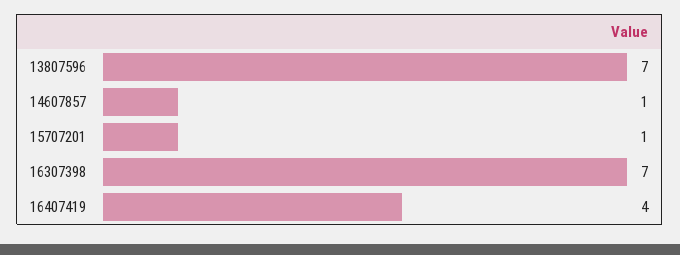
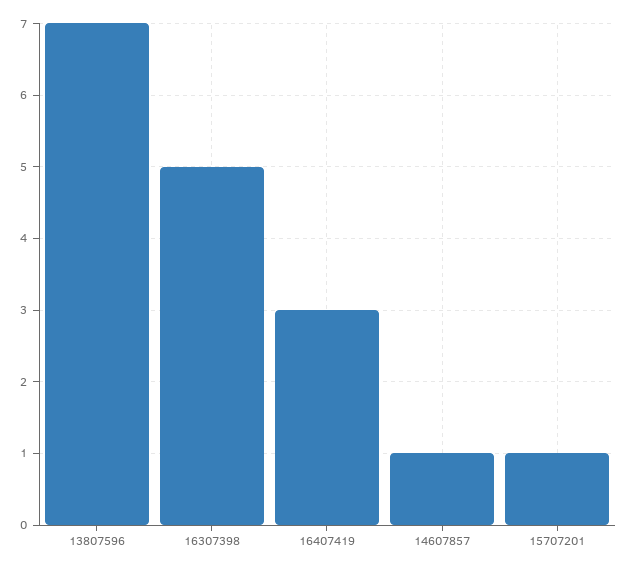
16307398: 7 -> 5
16407419: 4 -> 3

